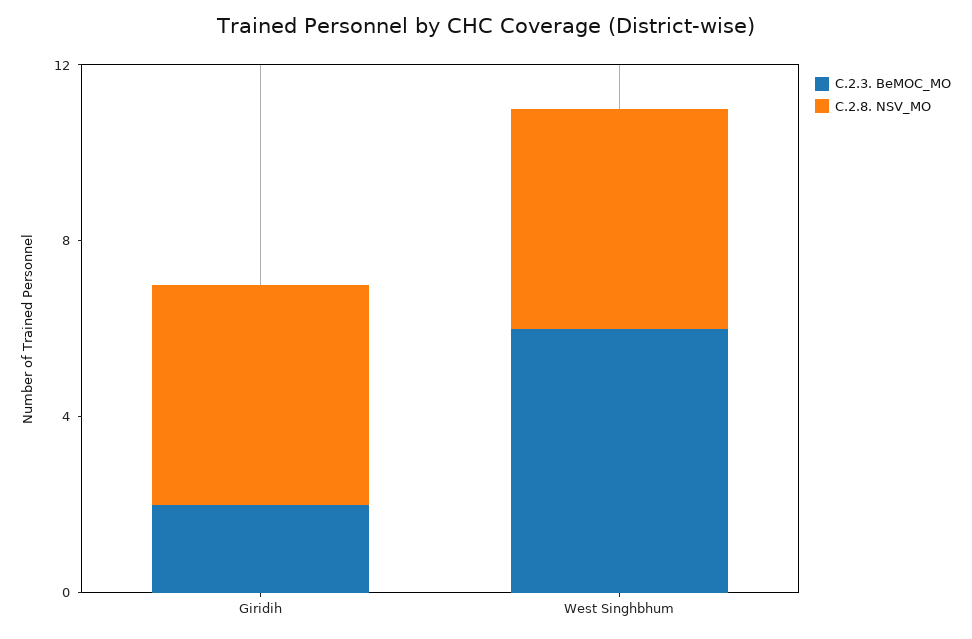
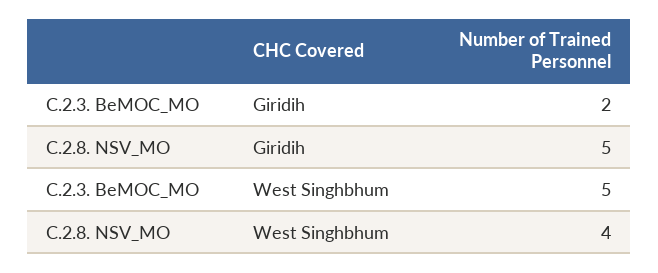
C.2.3. BeMOC_MO, West Singhbhum: 6 -> 5
C.2.8. NSV_MO, West Singhbhum: 5 -> 4

